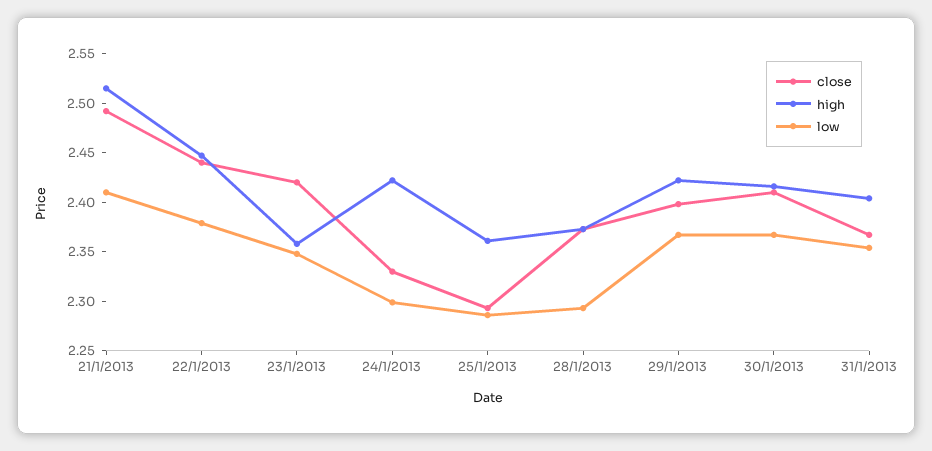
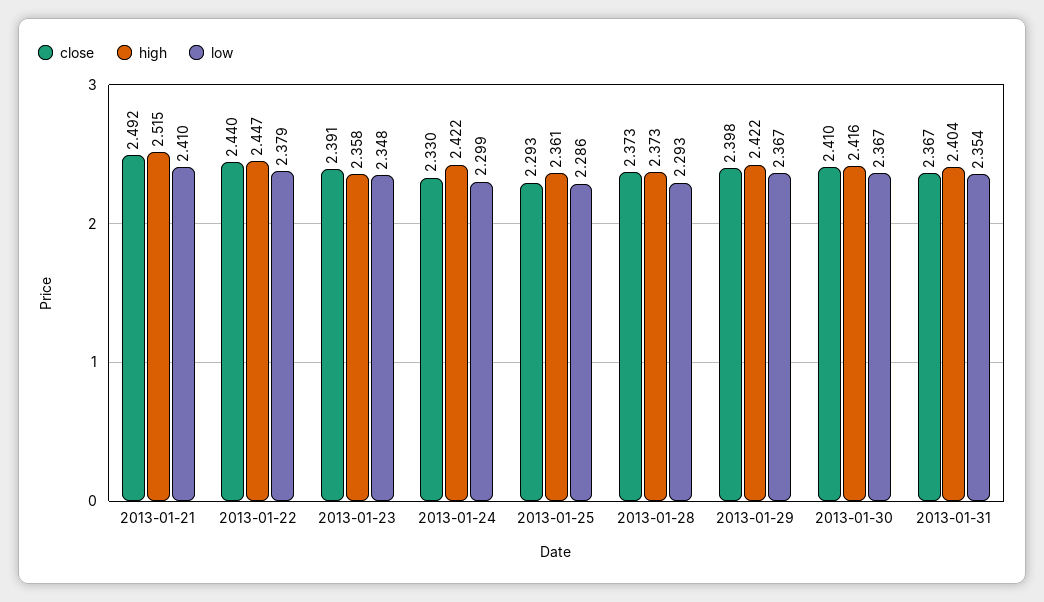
close, 23/1/2013: 2.42 -> 2.391

